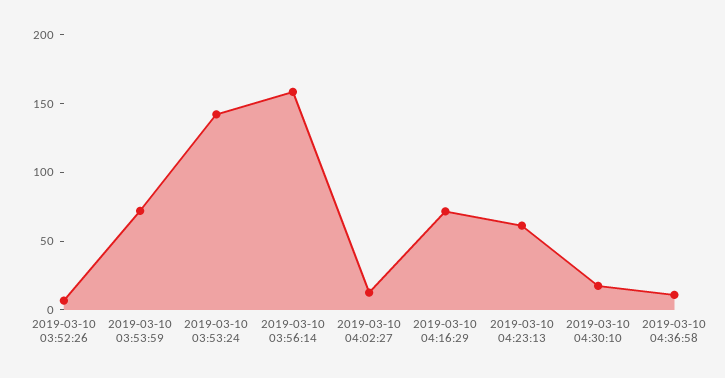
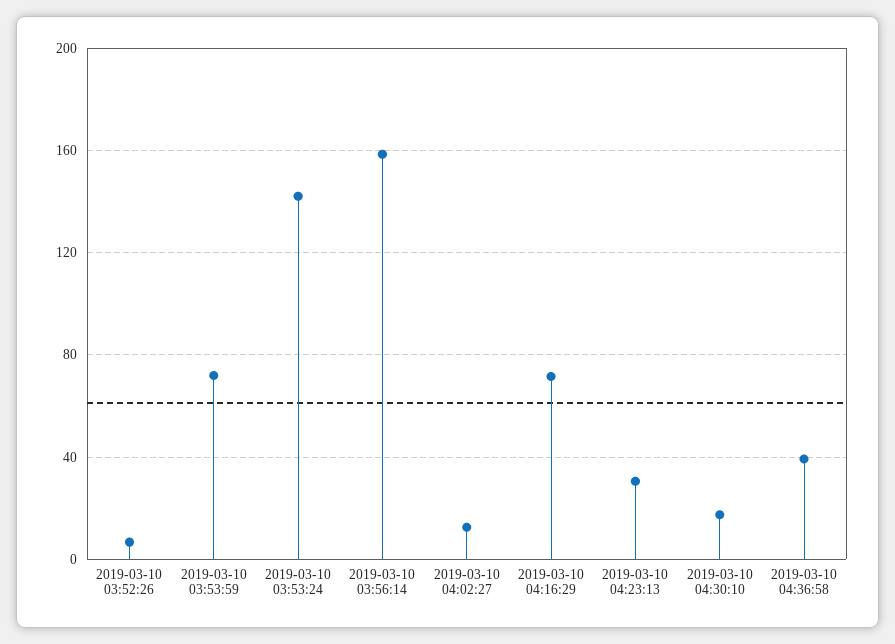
2019-03-10 04:23:13: 60 -> 30
2019-03-10 04:36:58: 10 -> 40

